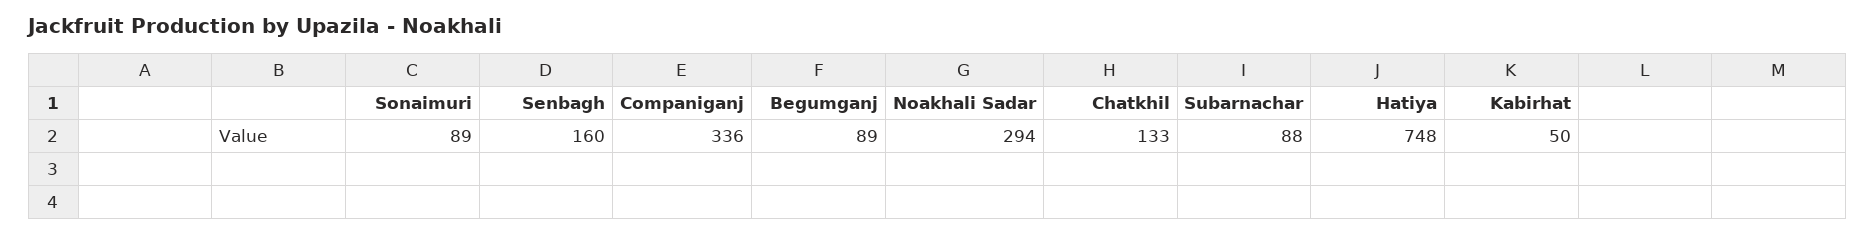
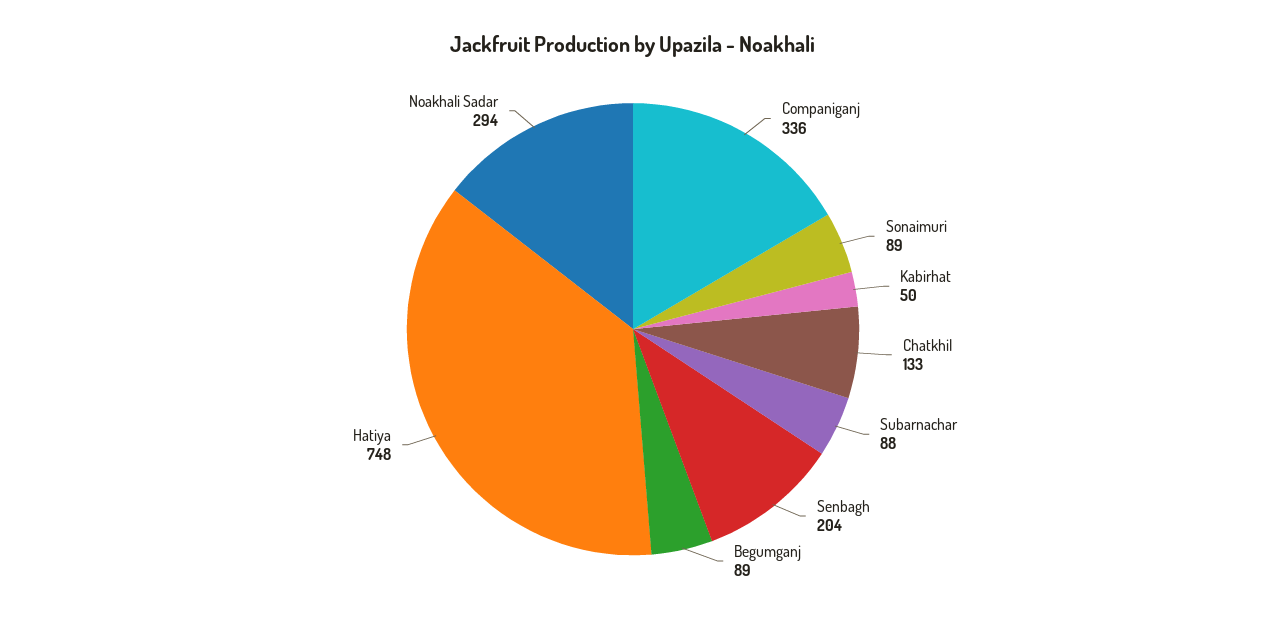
Senbagh: 160 -> 204

